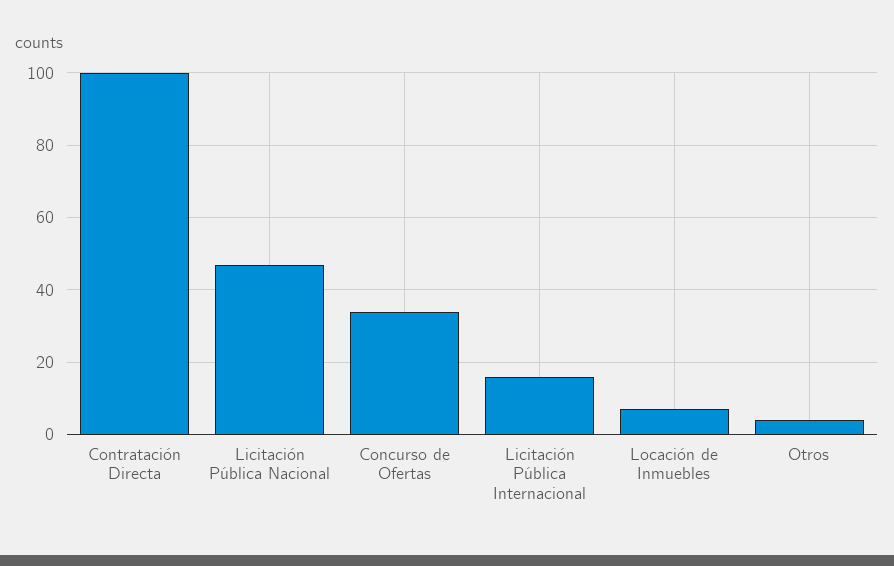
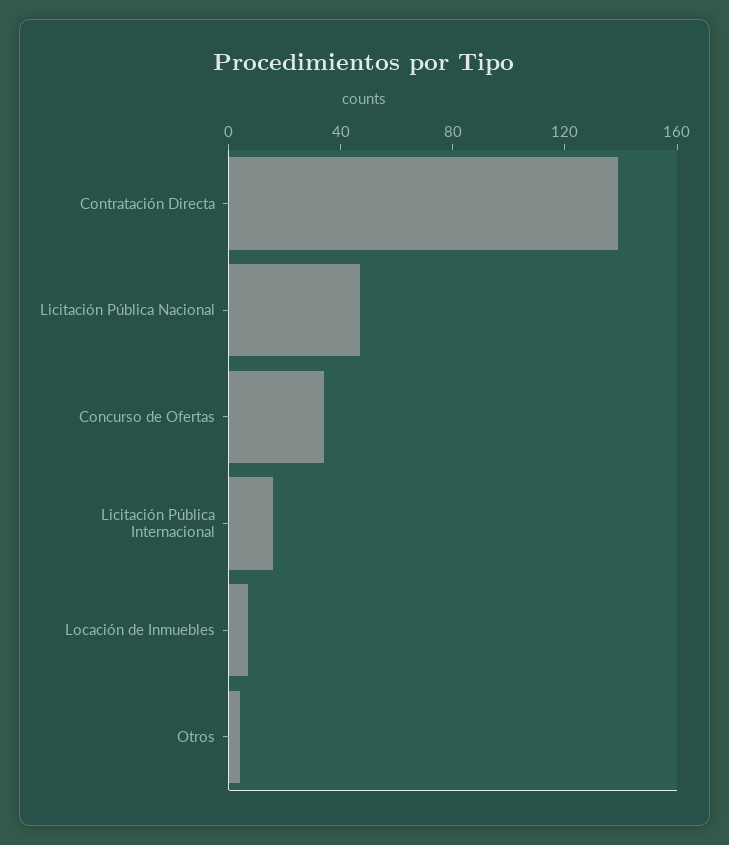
Contratación Directa: 100 -> 140

